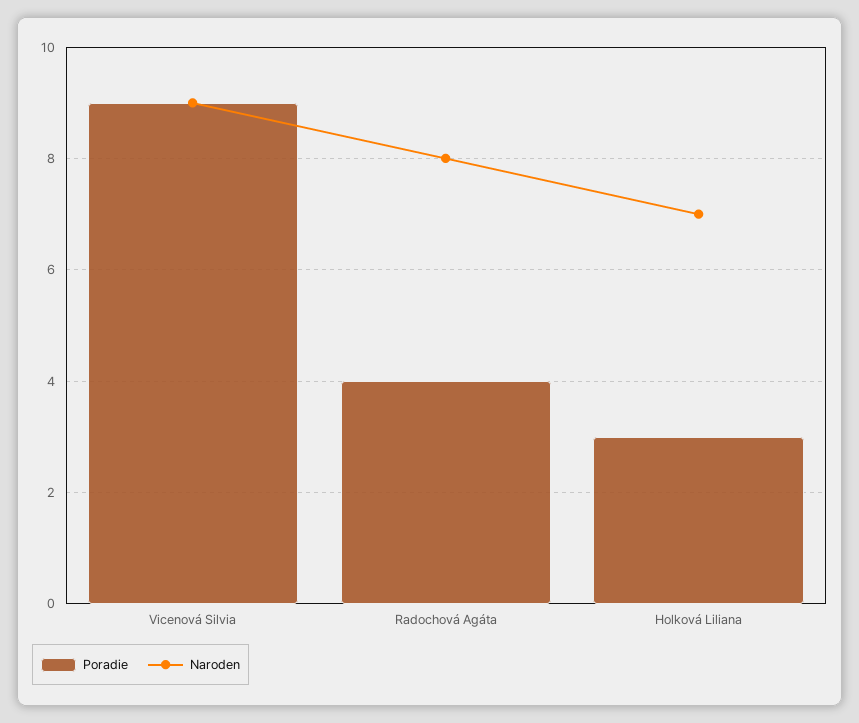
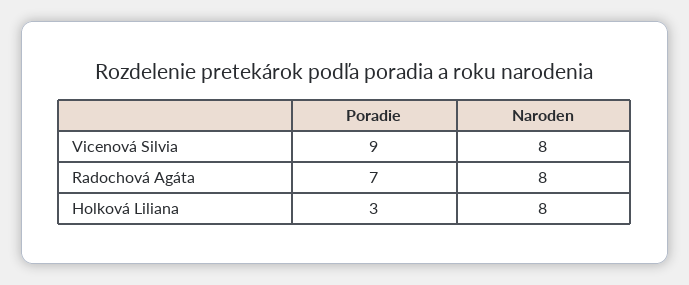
Naroden, Vicenová Silvia: 9 -> 8
Poradie, Radochová Agáta: 4 -> 7
Naroden, Holková Liliana: 7 -> 8

